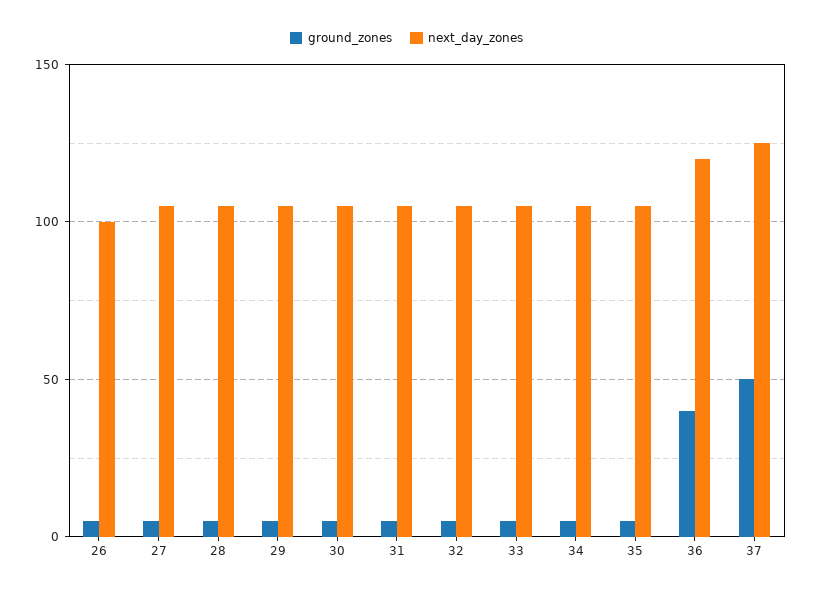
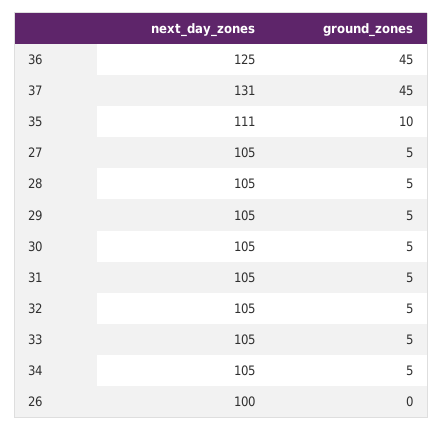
ground_zones, 26: 5 -> 0
ground_zones, 35: 5 -> 10
next_day_zones, 35: 105 -> 111
ground_zones, 36: 40 -> 45
next_day_zones, 36: 120 -> 125
ground_zones, 37: 50 -> 45
next_day_zones, 37: 125 -> 131

